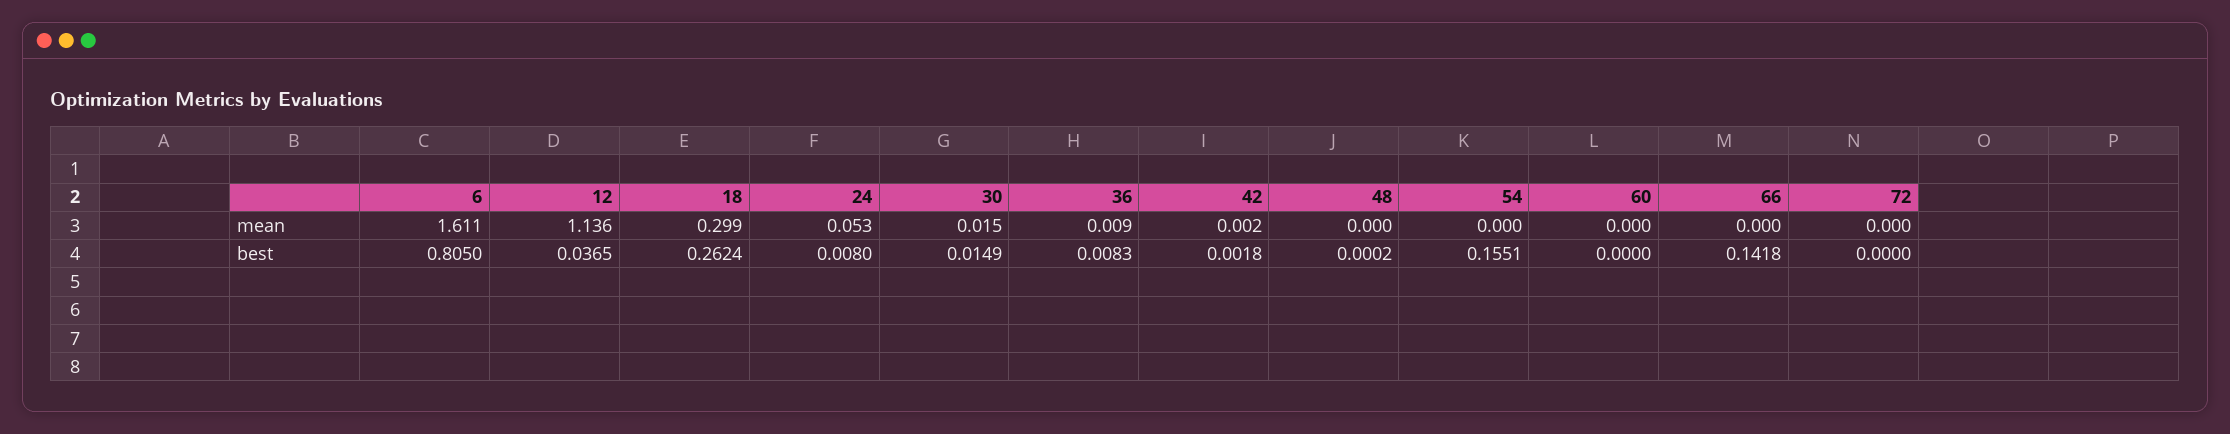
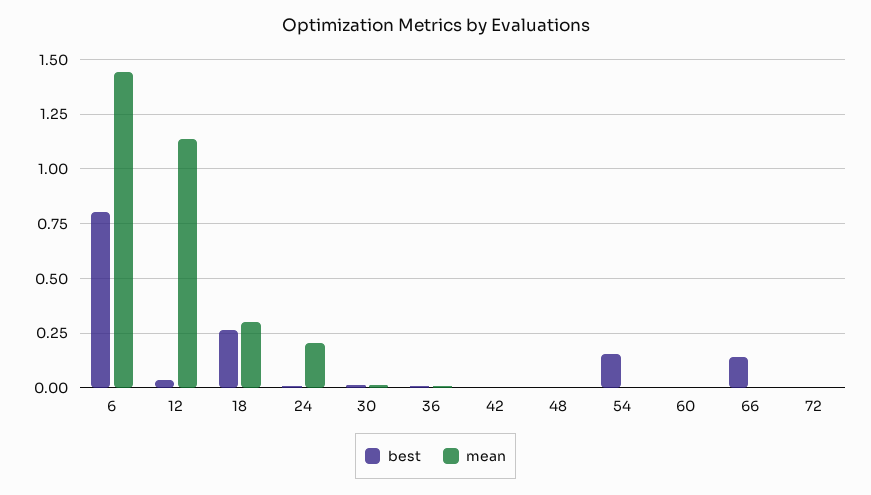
mean, 6: 1.611 -> 1.45
mean, 24: 0.053 -> 0.2

